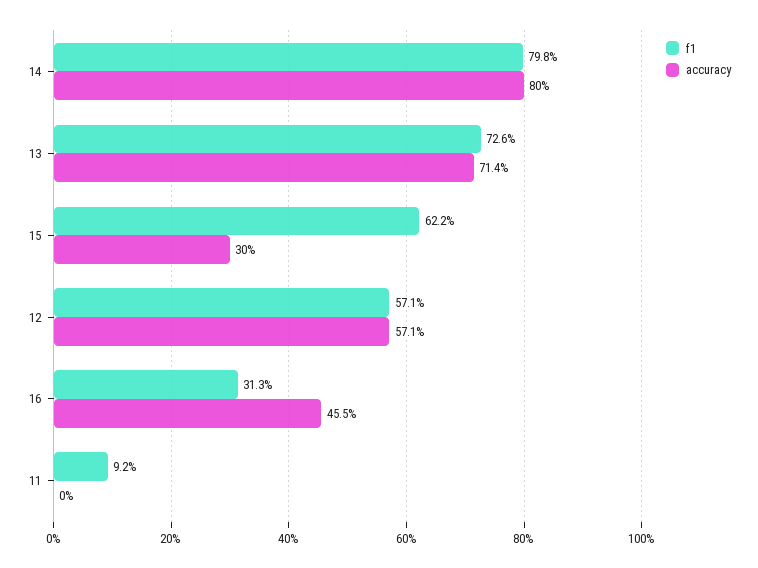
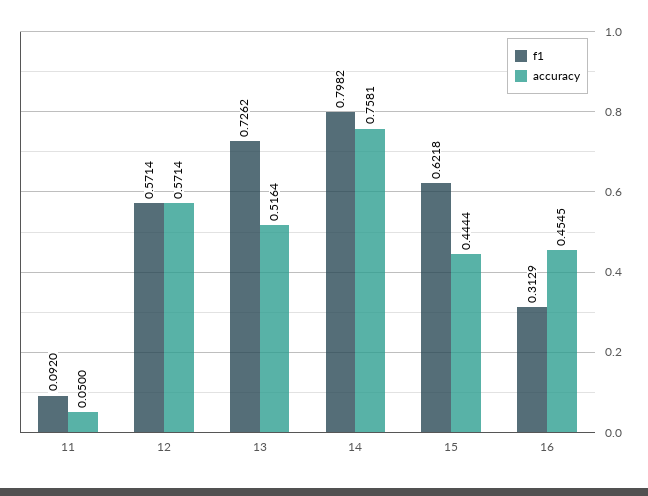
accuracy, 14: 0.8 -> 0.7581
accuracy, 13: 0.714 -> 0.5164
accuracy, 15: 0.3 -> 0.4444
accuracy, 11: 0 -> 0.05

